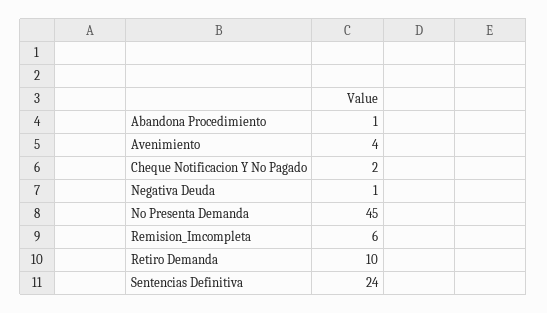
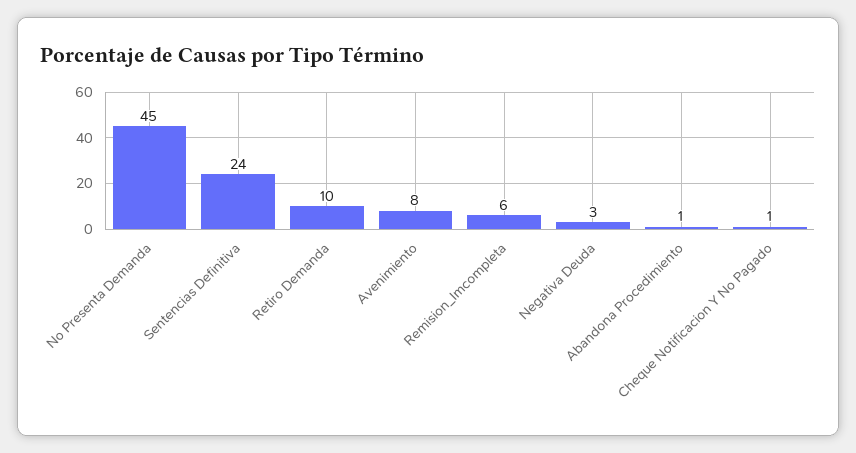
Avenimiento: 4 -> 8
Cheque Notificacion Y No Pagado: 2 -> 1
Negativa Deuda: 1 -> 3

